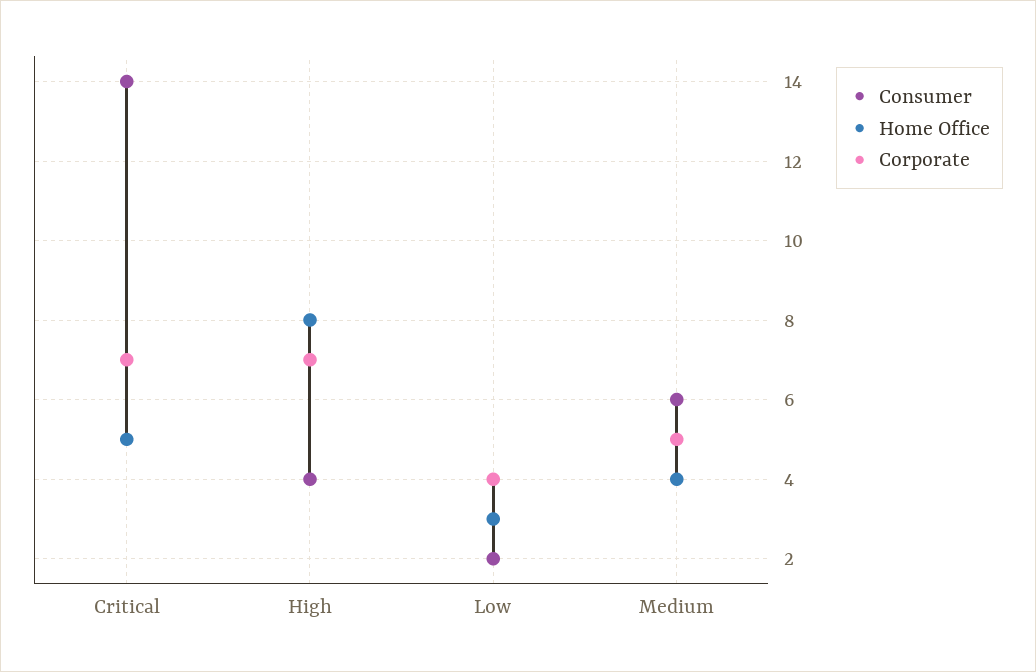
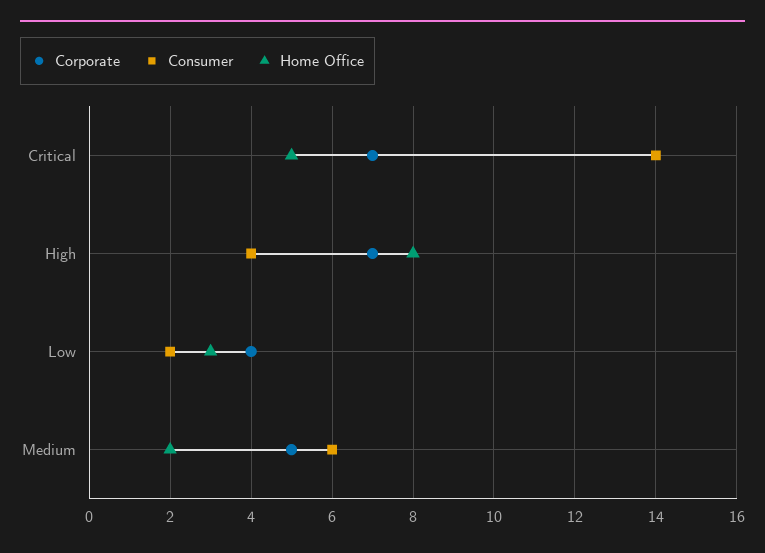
Home Office, Medium: 4 -> 2

